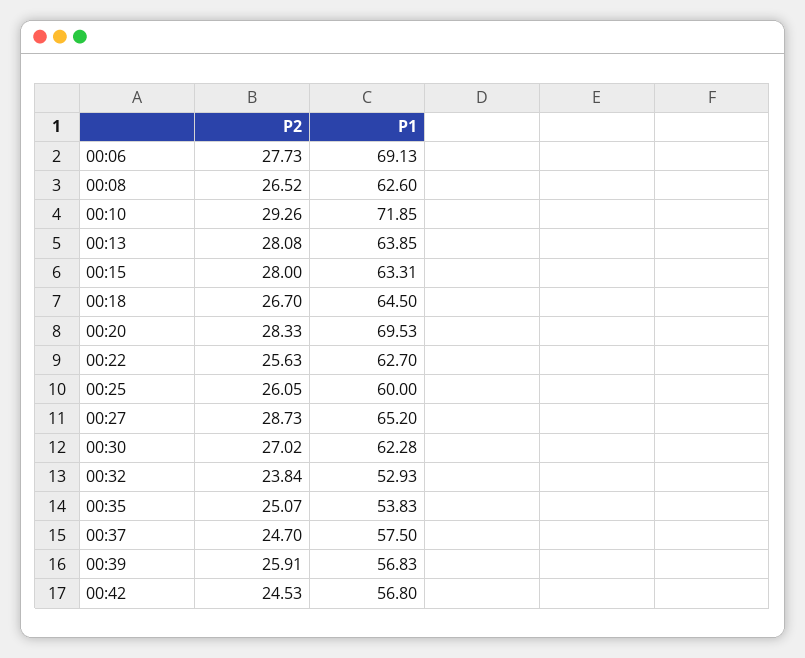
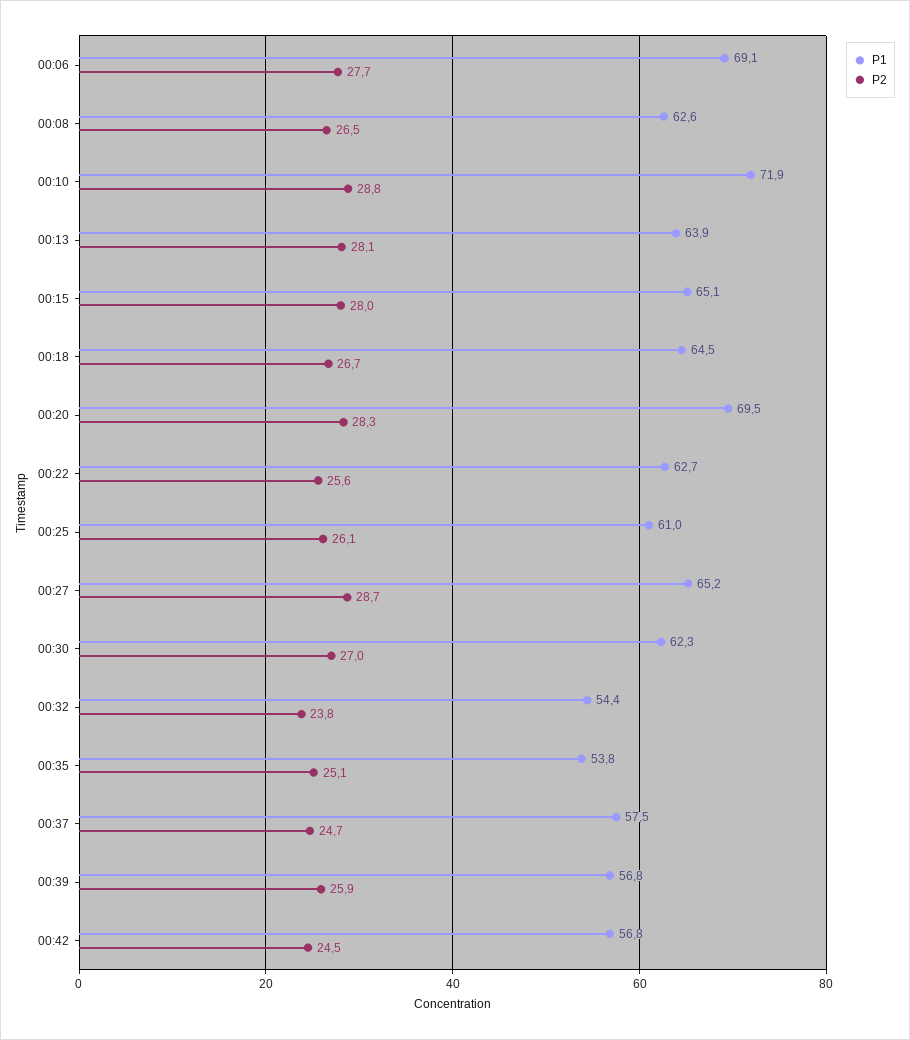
P2, 00:10: 29.26 -> 28.8
P1, 00:15: 63.31 -> 65.1
P1, 00:25: 60 -> 61
P1, 00:32: 52.93 -> 54.4

